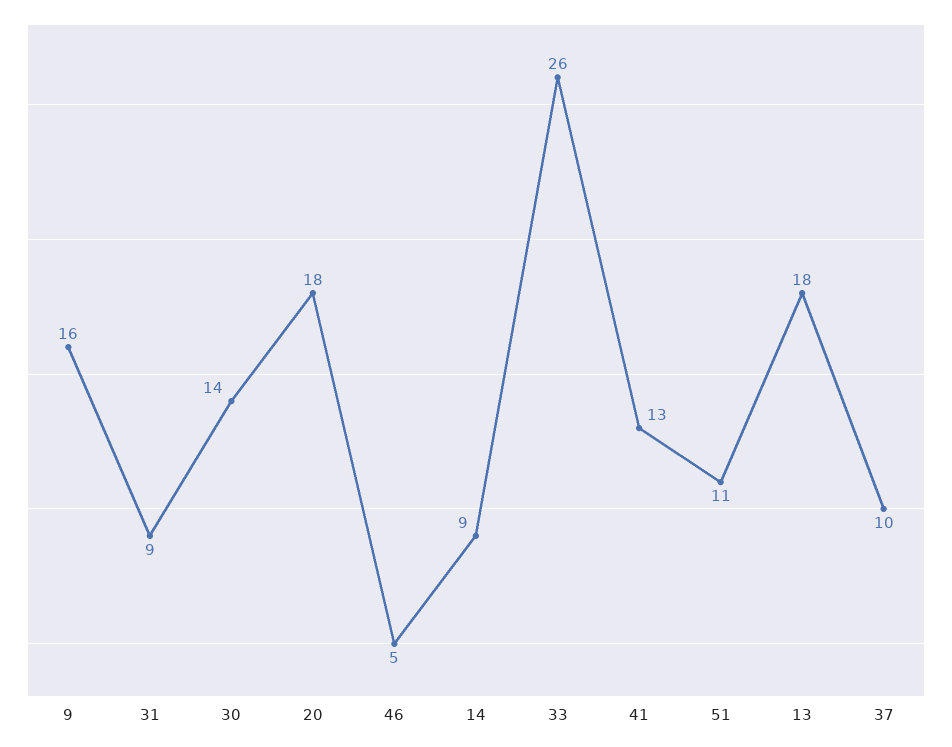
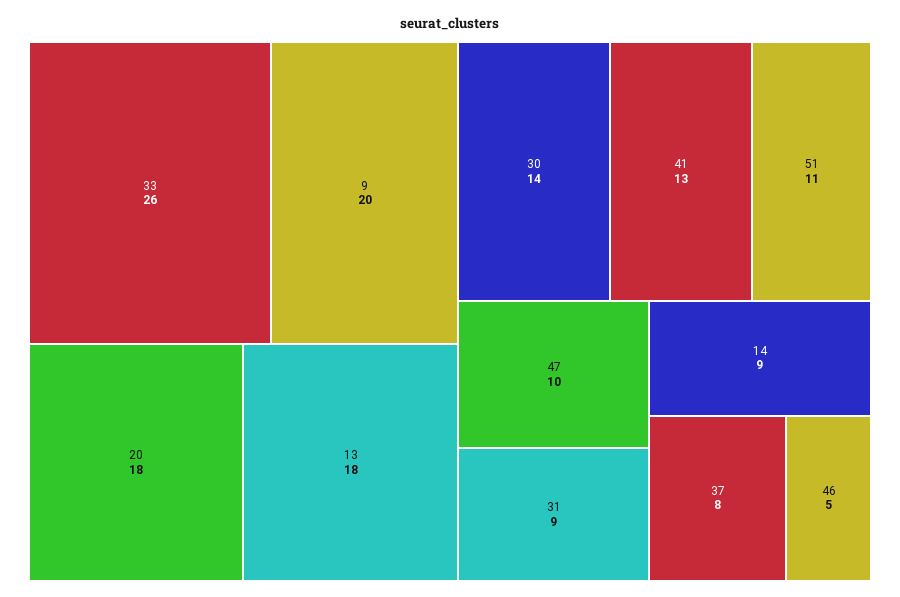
9: 16 -> 20
37: 10 -> 8
47: none -> 10

